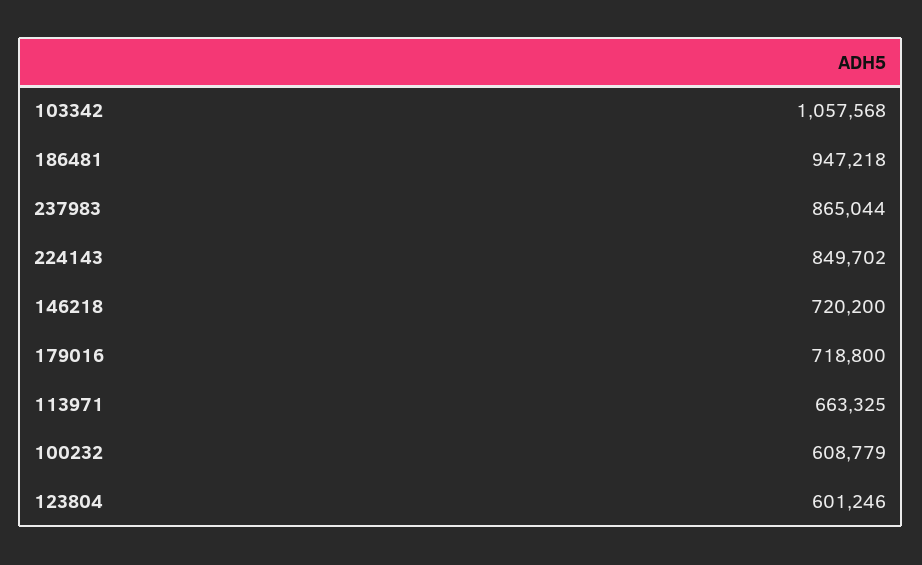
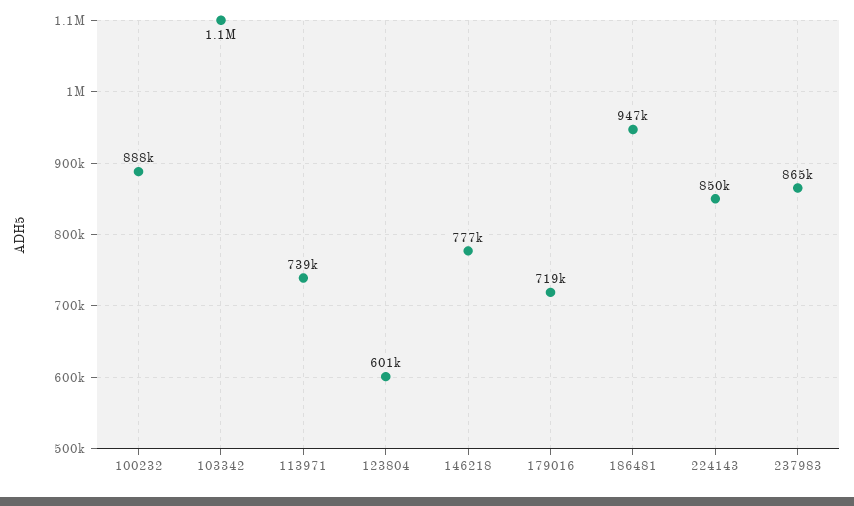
146218: 720200 -> 777000
113971: 663325 -> 739000
100232: 608779 -> 888000

